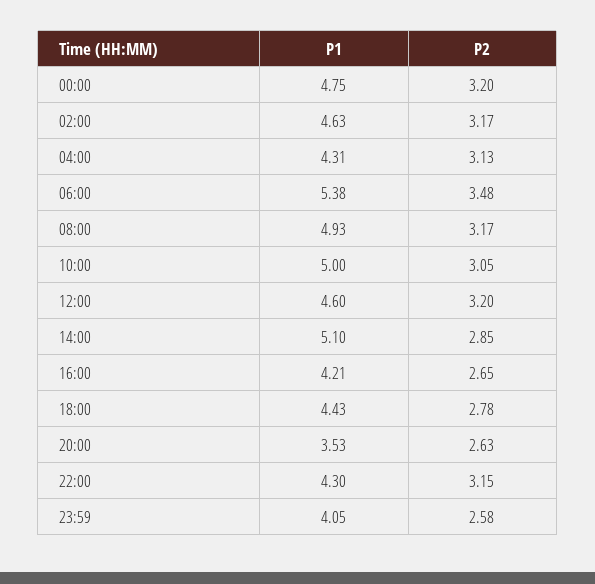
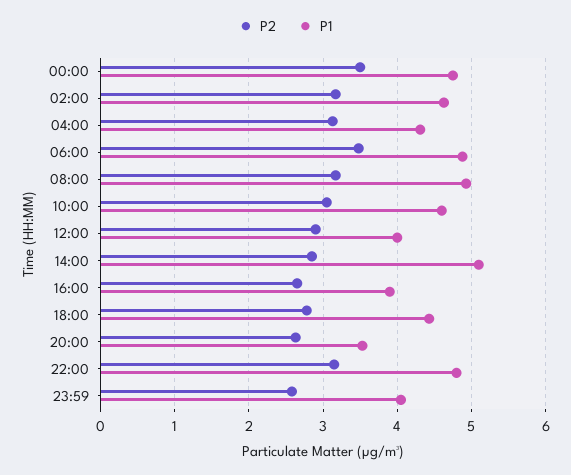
P2, 00:00: 3.2 -> 3.5
P1, 06:00: 5.38 -> 4.9
P1, 10:00: 5 -> 4.6
P1, 12:00: 4.6 -> 4
P2, 12:00: 3.2 -> 2.9
P1, 16:00: 4.21 -> 3.9
P1, 22:00: 4.3 -> 4.8

